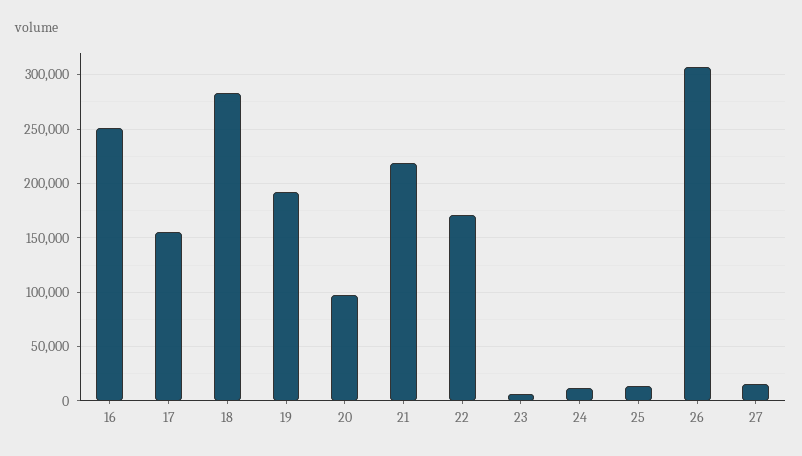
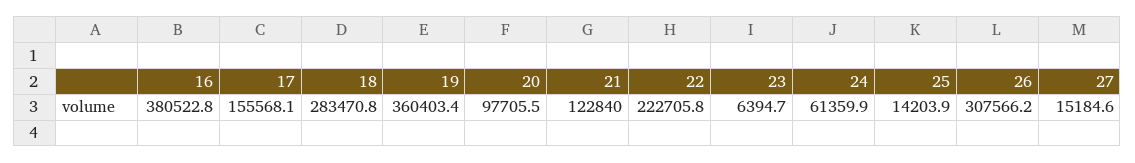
16: 250000 -> 380522.8
19: 190000 -> 360403.4
21: 220000 -> 122840
22: 170000 -> 222705.8
24: 10000 -> 61359.9

